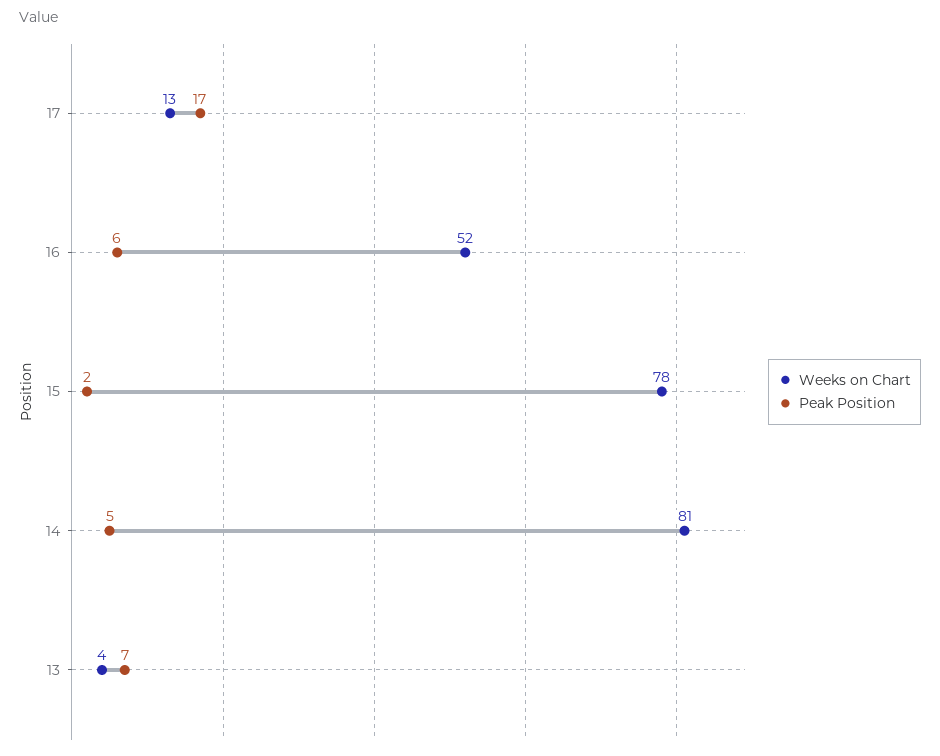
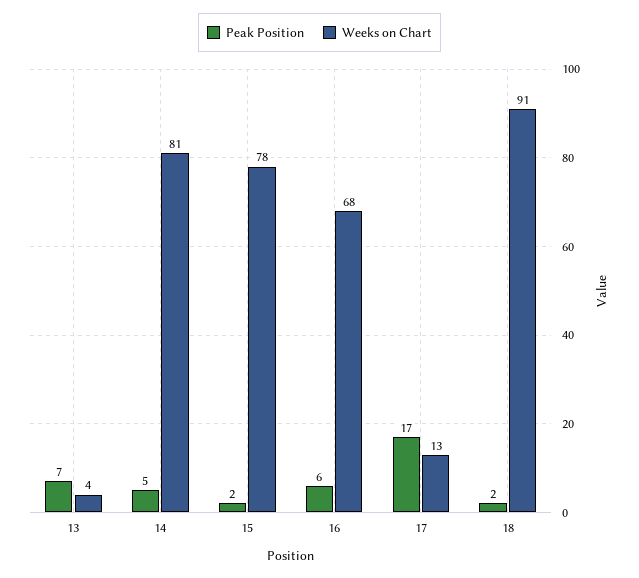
Weeks on Chart, 16: 52 -> 68
Peak Position, 18: none -> 2
Weeks on Chart, 18: none -> 91

